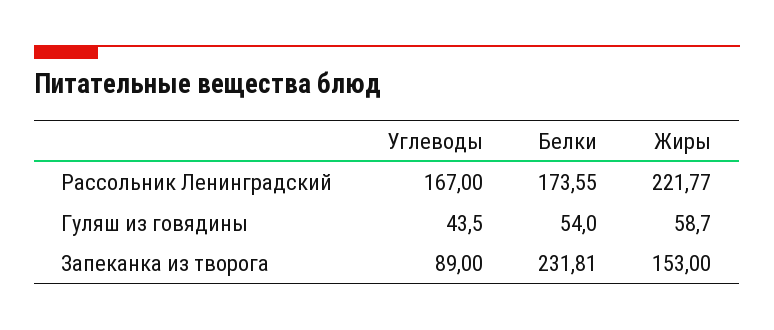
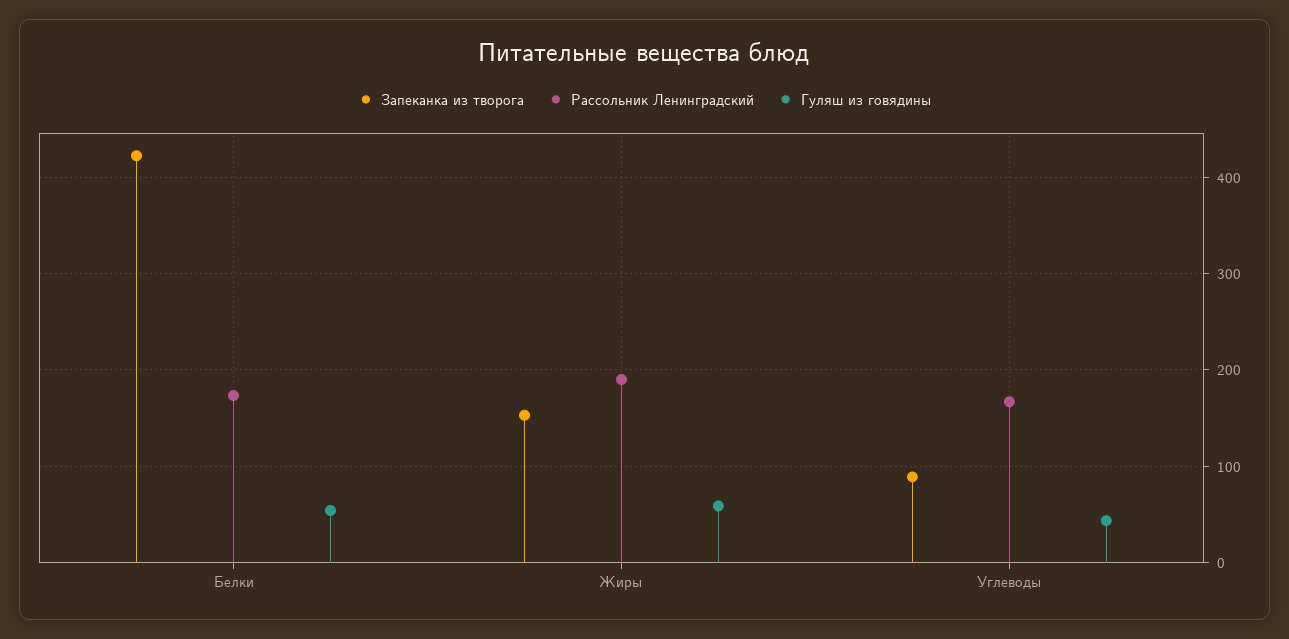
Рассольник Ленинградский, Жиры: 221.77 -> 190
Запеканка из творога, Белки: 231.81 -> 420

